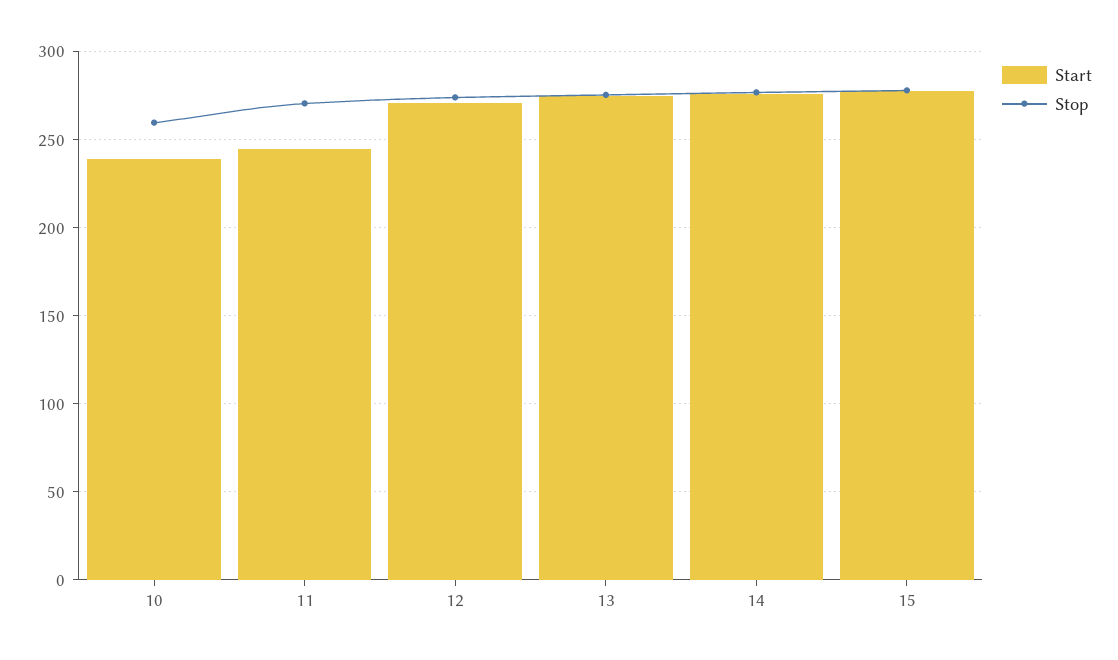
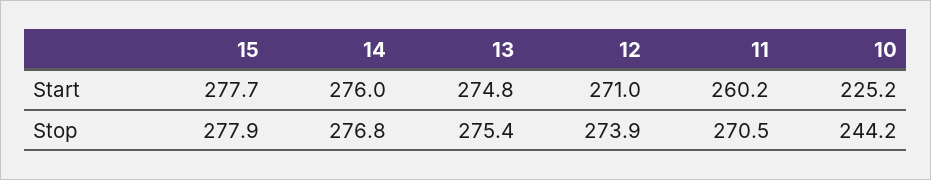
Start, 10: 240 -> 225.2
Stop, 10: 260 -> 244.2
Start, 11: 245 -> 260.2

